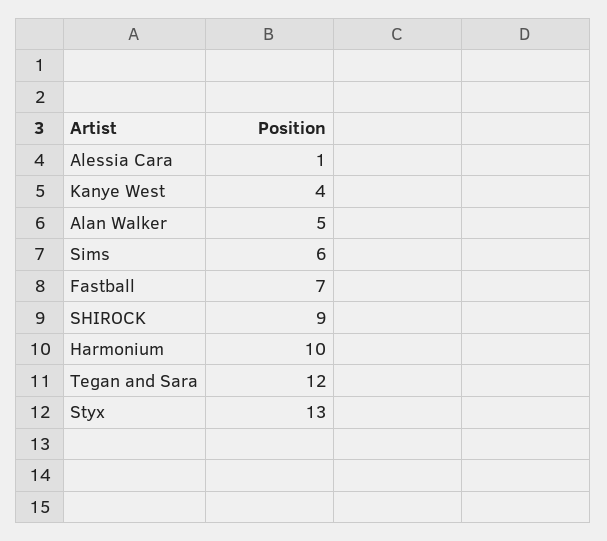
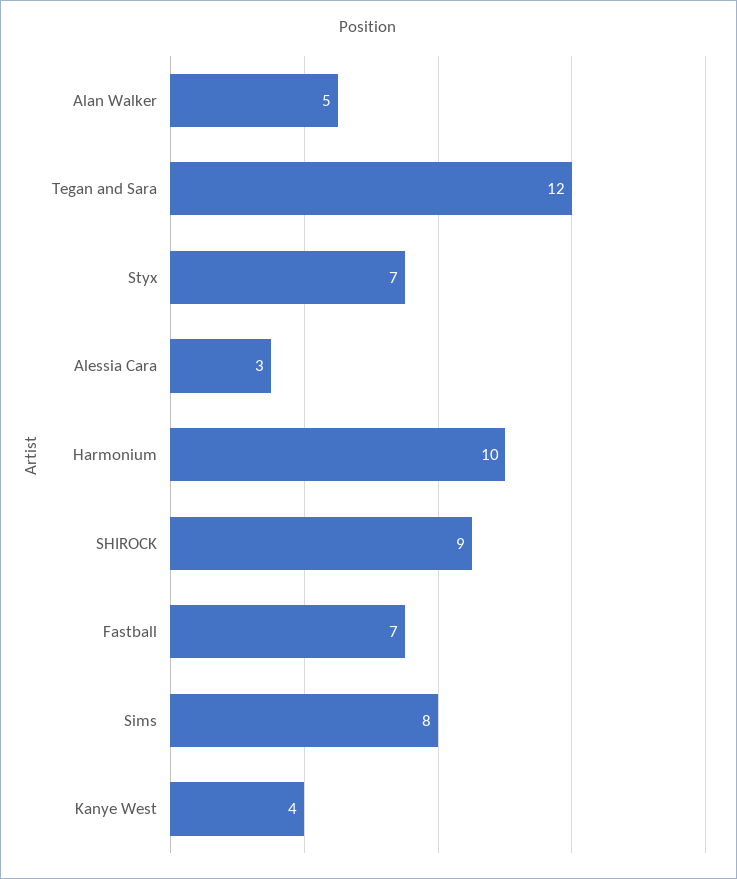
Alessia Cara: 1 -> 3
Sims: 6 -> 8
Styx: 13 -> 7

